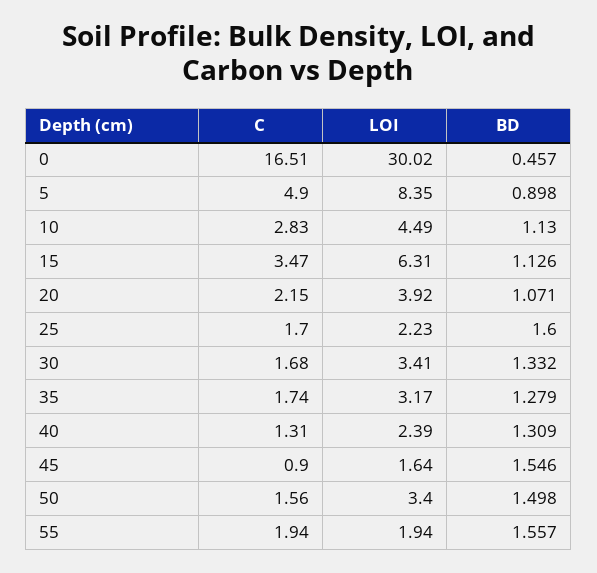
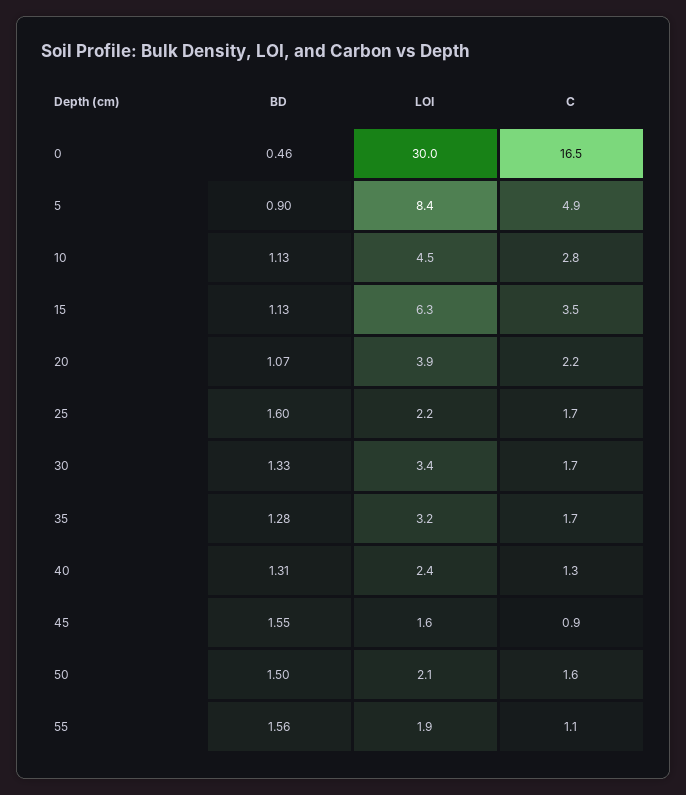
LOI, 50: 3.4 -> 2.1
C, 55: 1.94 -> 1.1

